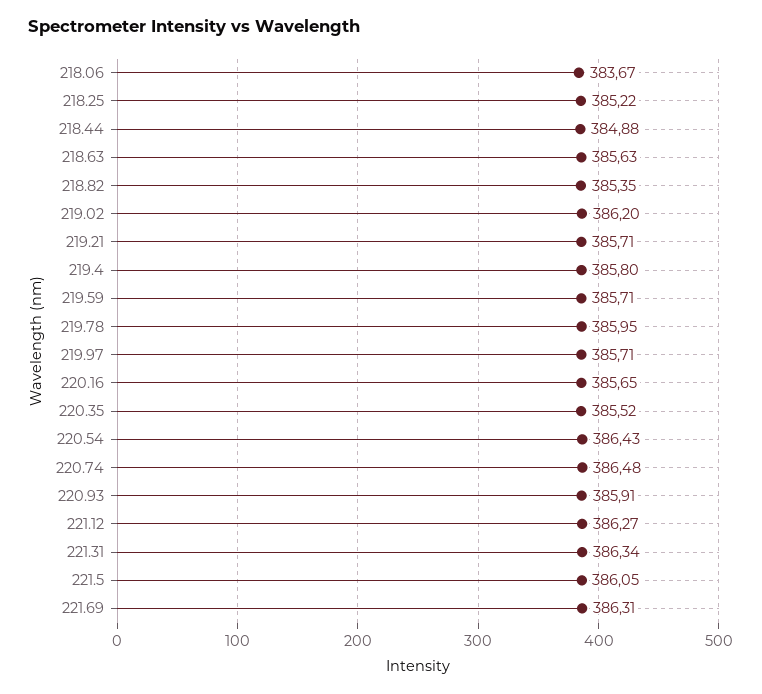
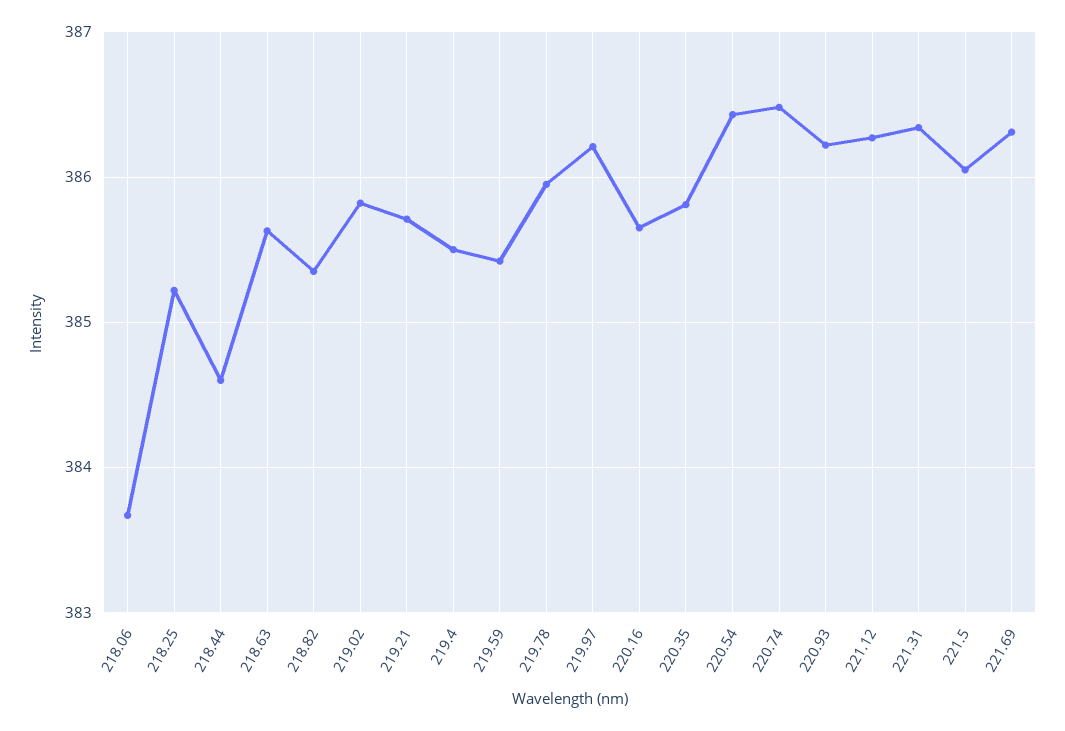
218.44: 384.88 -> 384.6
219.02: 386.2 -> 385.8
219.4: 385.8 -> 385.5
219.59: 385.71 -> 385.4
219.97: 385.71 -> 386.2
220.35: 385.52 -> 385.8
220.93: 385.91 -> 386.2

